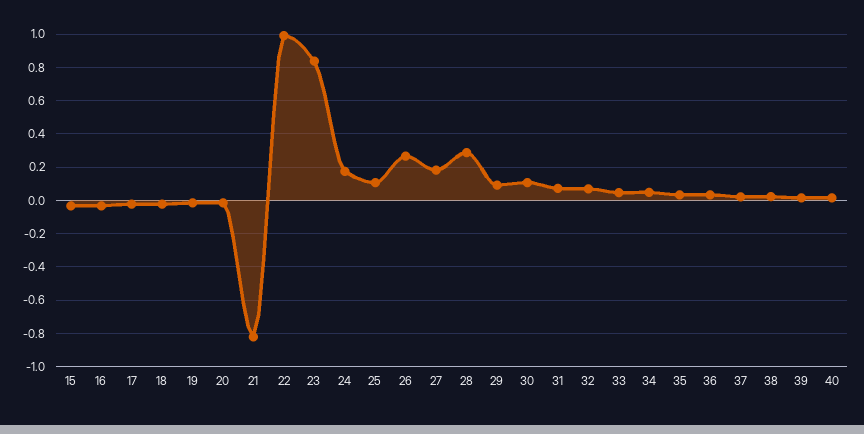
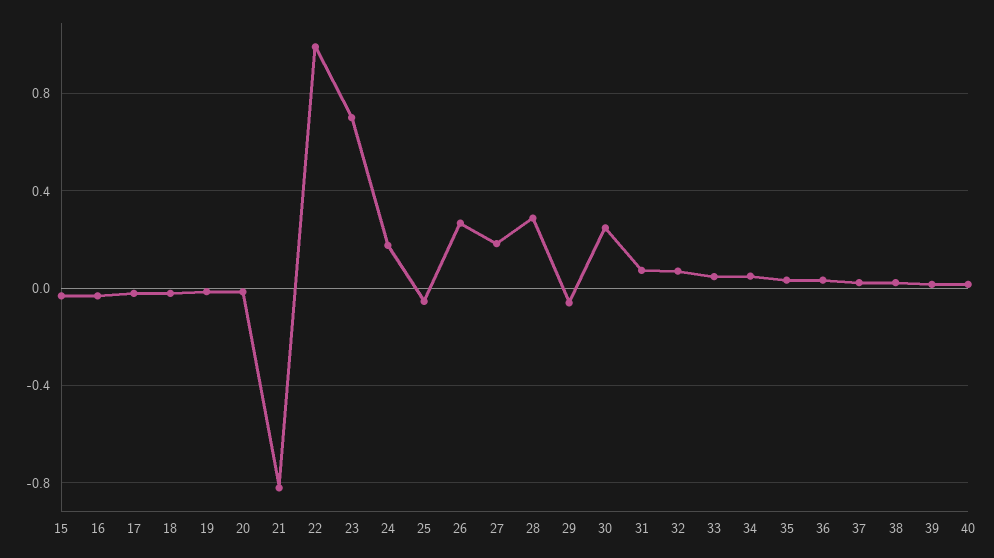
23: 0.85 -> 0.7
25: 0.1 -> -0.05
29: 0.1 -> -0.05
30: 0.1 -> 0.25

